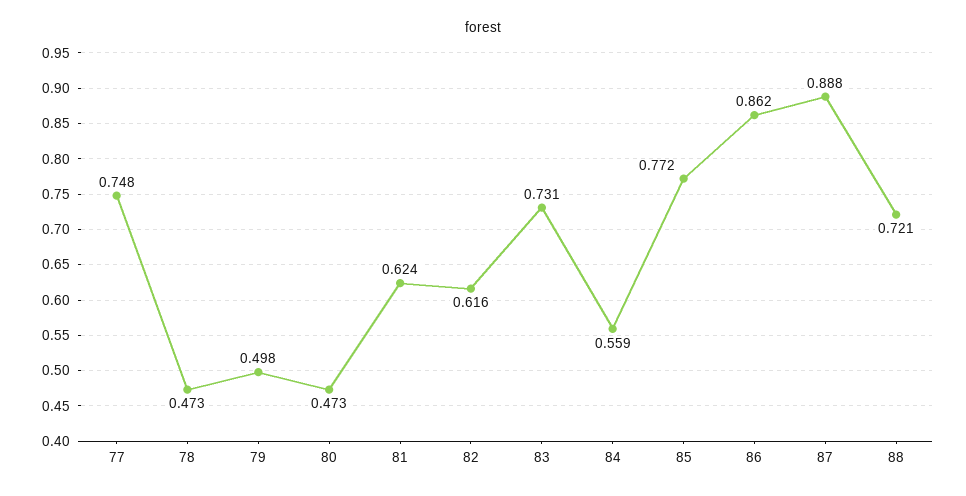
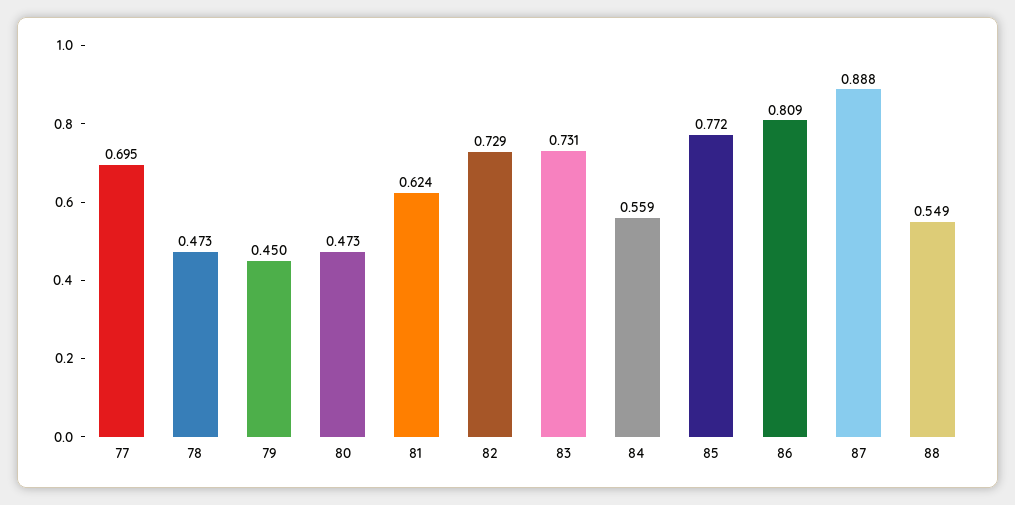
77: 0.748 -> 0.695
79: 0.498 -> 0.45
82: 0.616 -> 0.729
86: 0.862 -> 0.809
88: 0.721 -> 0.549

